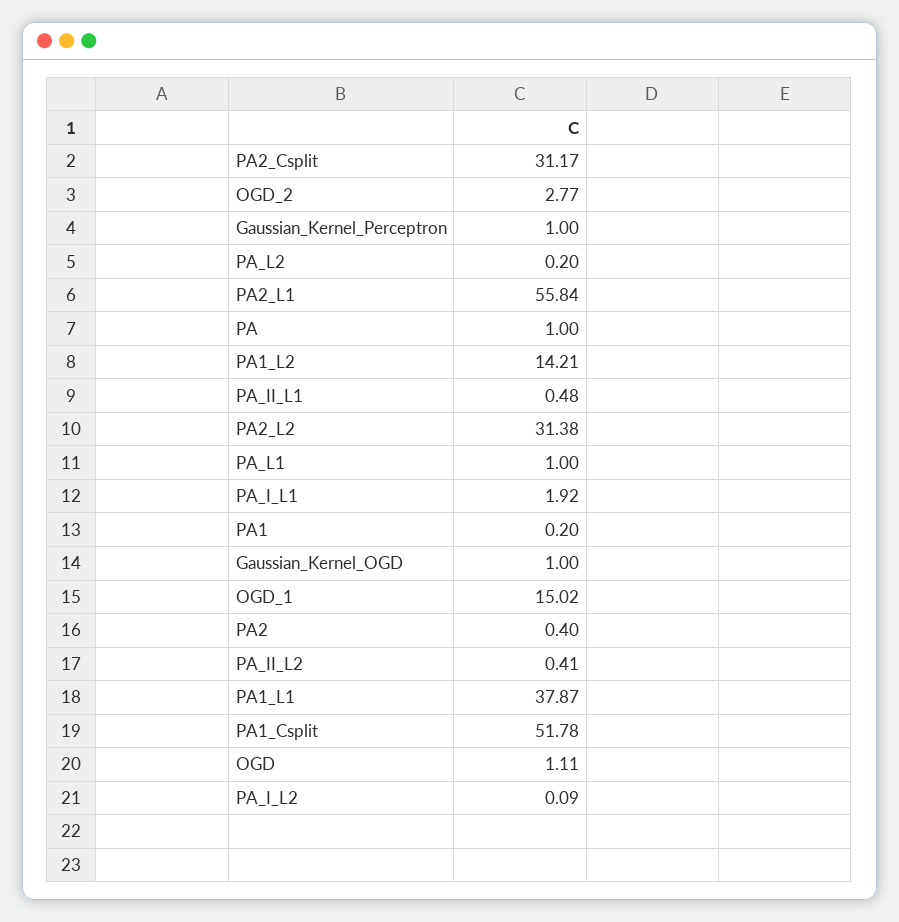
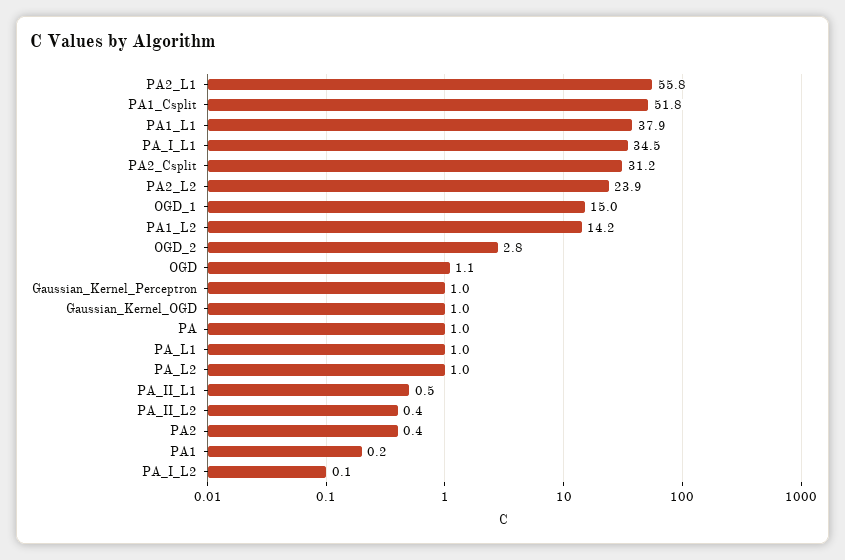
PA_L2: 0.2 -> 1
PA2_L2: 31.38 -> 23.9
PA_I_L1: 1.92 -> 34.5

